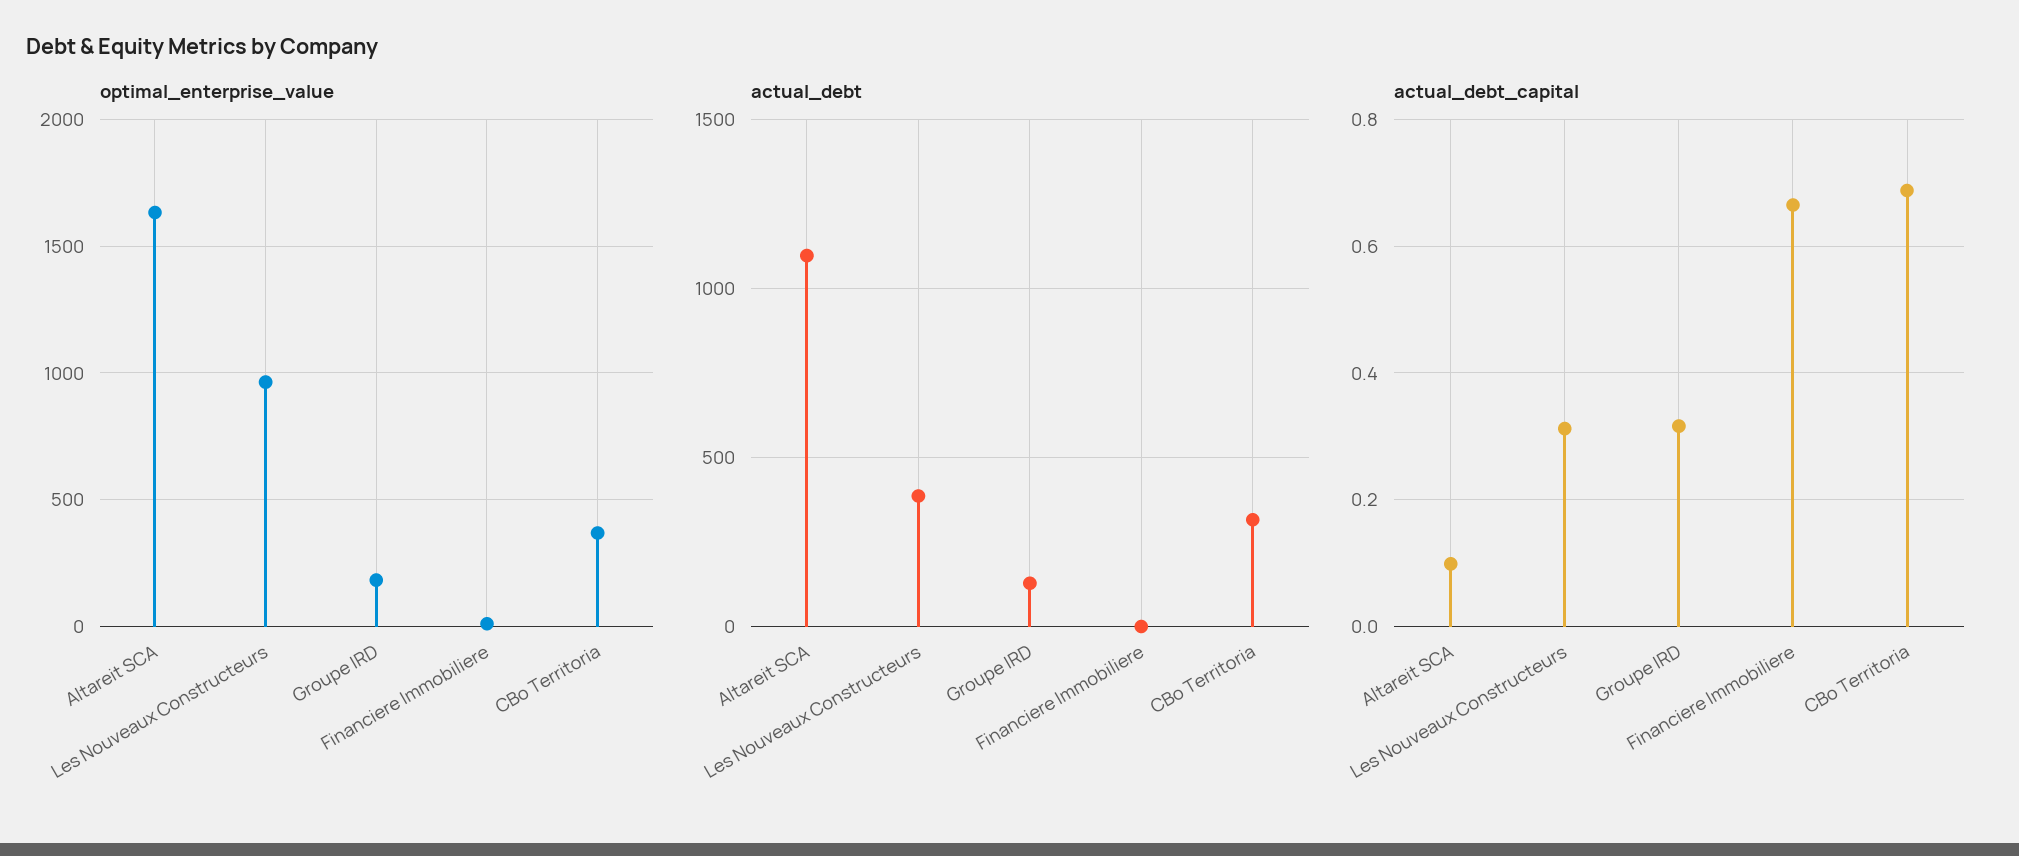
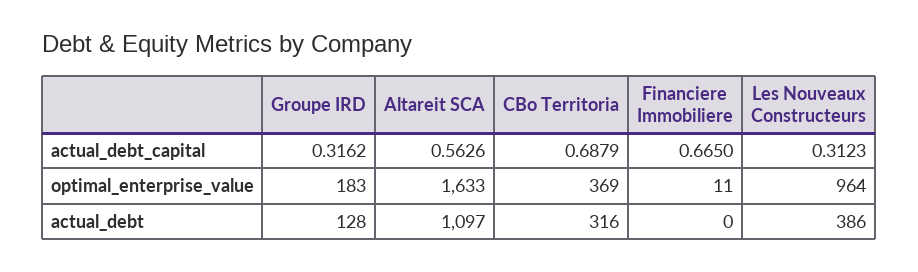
actual_debt_capital, Altareit SCA: 0.1 -> 0.5626

